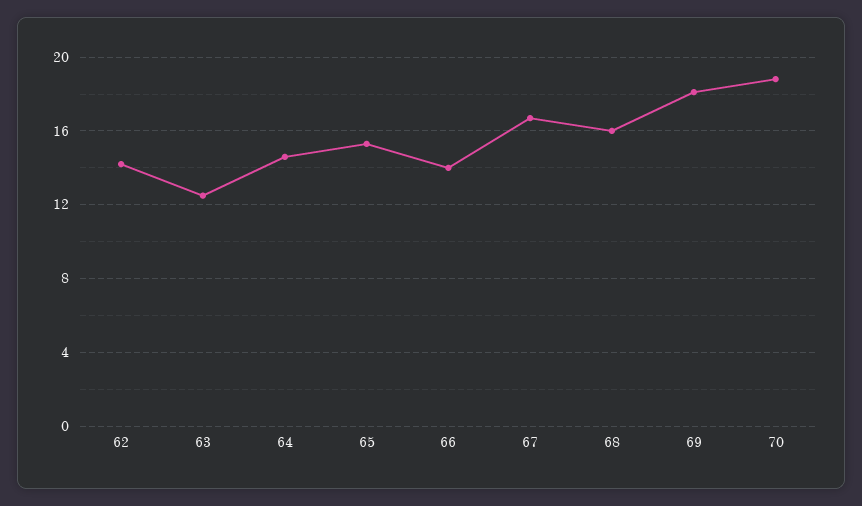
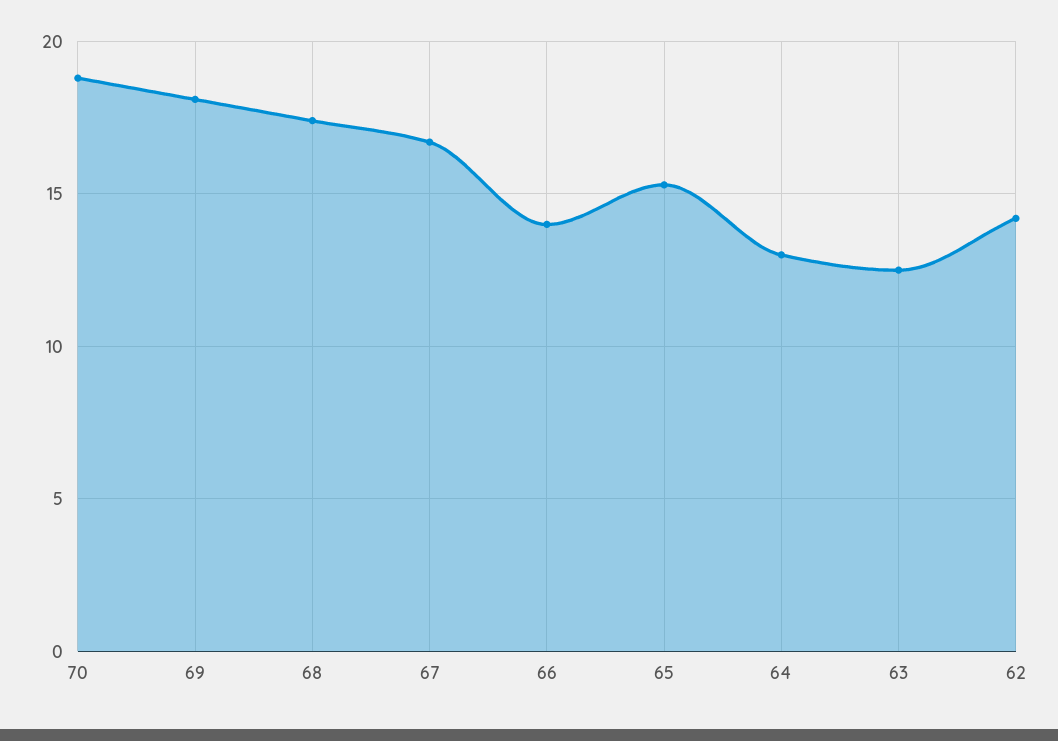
64: 14.5 -> 13
68: 16 -> 17.5

